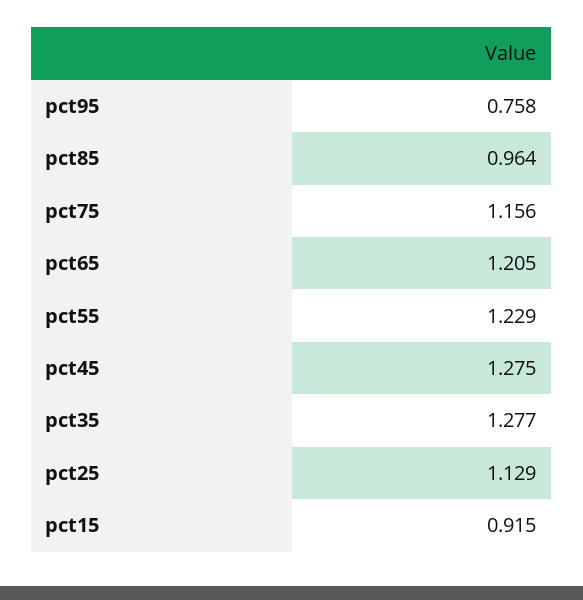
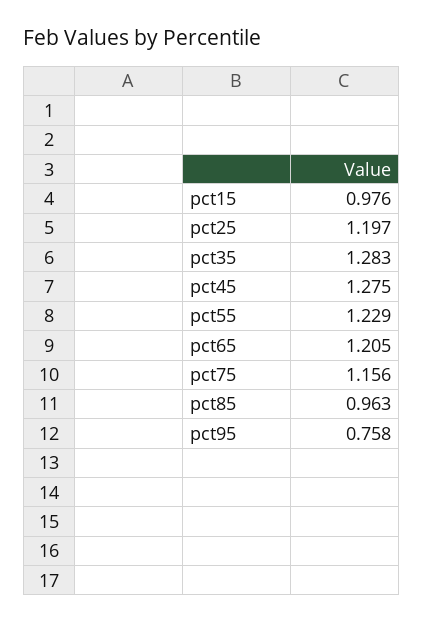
pct85: 0.964 -> 0.963
pct35: 1.277 -> 1.283
pct25: 1.129 -> 1.197
pct15: 0.915 -> 0.976

